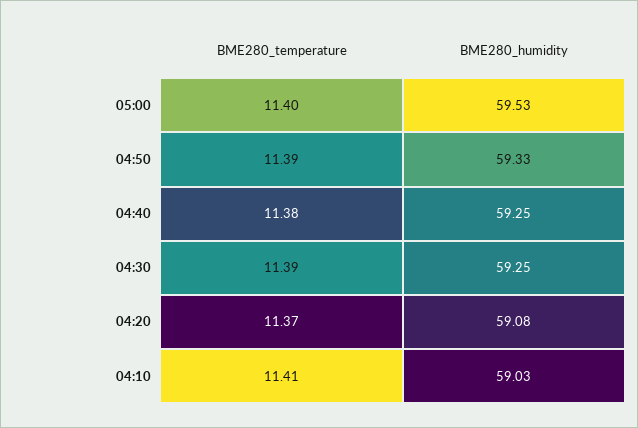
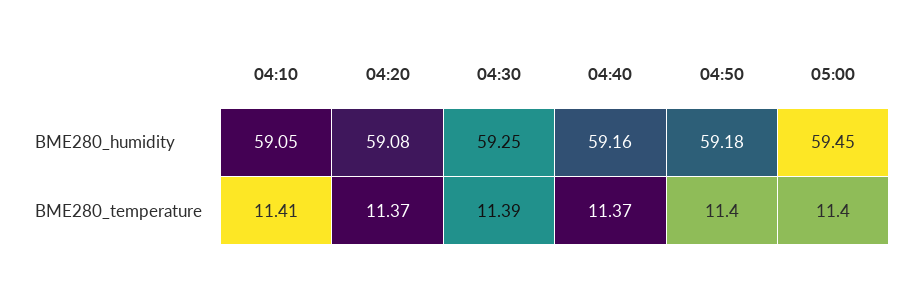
BME280_humidity, 05:00: 59.53 -> 59.45
BME280_temperature, 04:50: 11.39 -> 11.4
BME280_humidity, 04:50: 59.33 -> 59.18
BME280_temperature, 04:40: 11.38 -> 11.37
BME280_humidity, 04:40: 59.25 -> 59.16
BME280_humidity, 04:10: 59.03 -> 59.05

